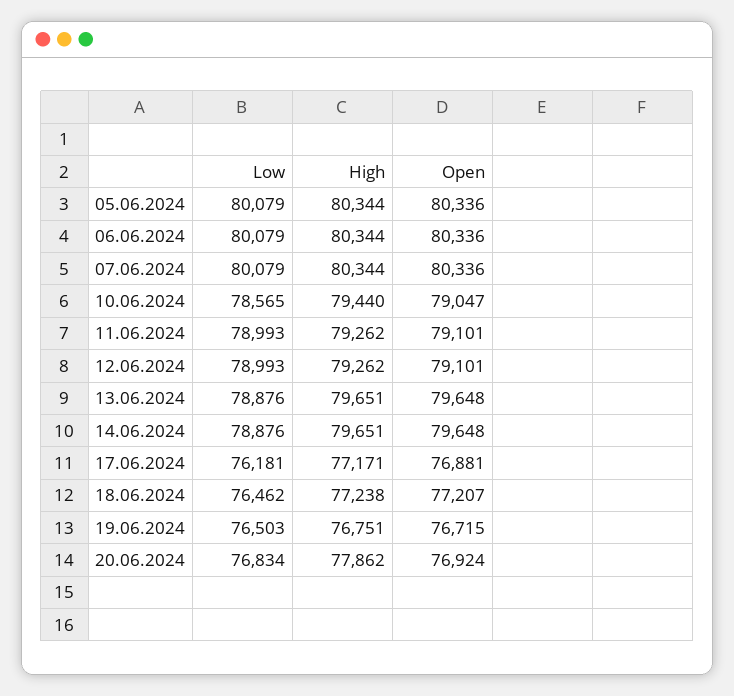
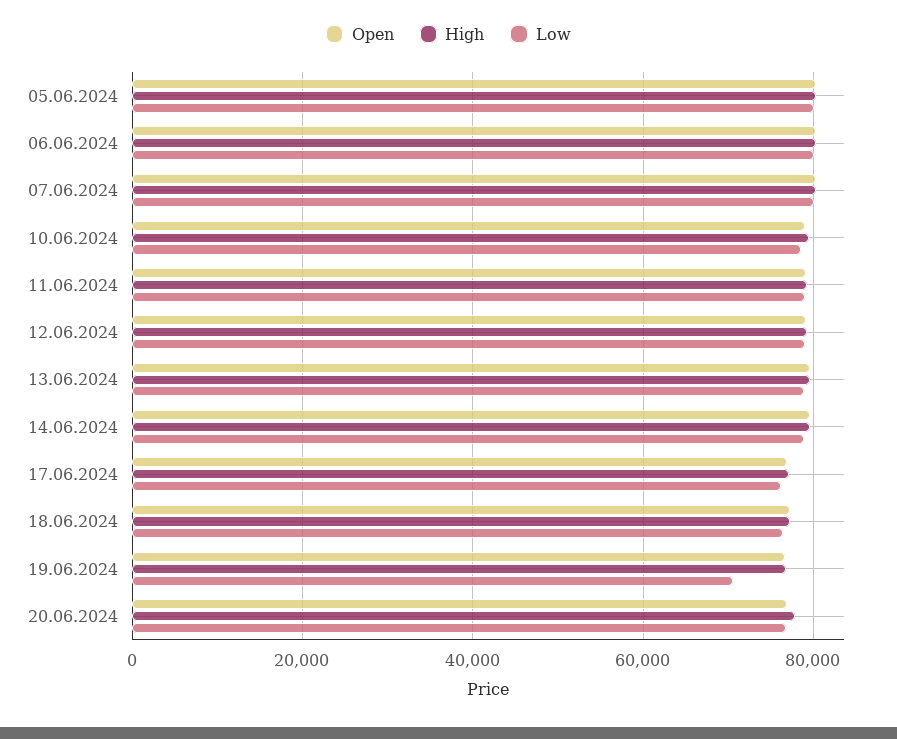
Low, 19.06.2024: 76503 -> 70000

